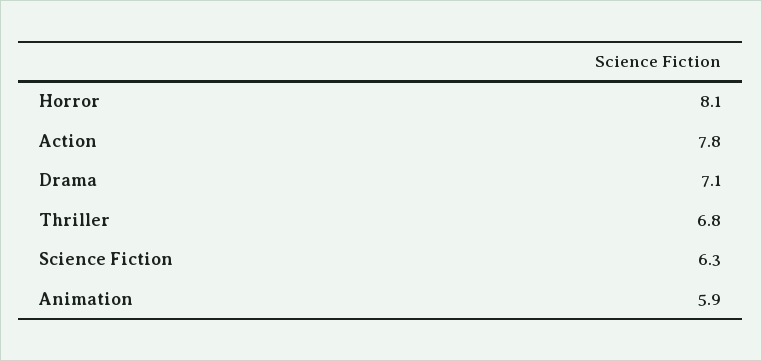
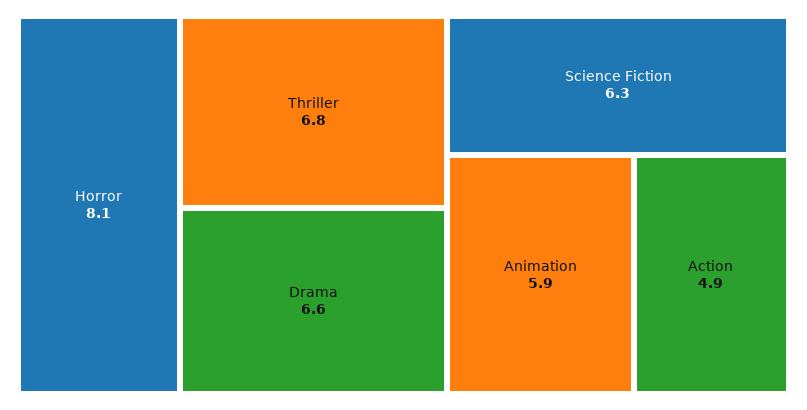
Action: 7.8 -> 4.9
Drama: 7.1 -> 6.6

